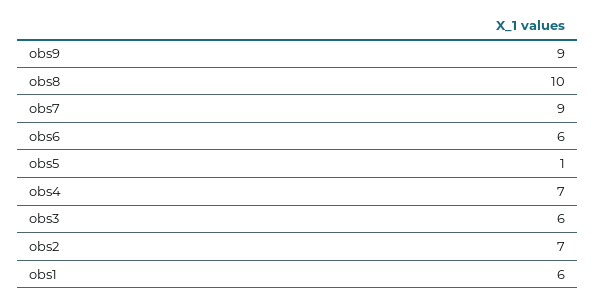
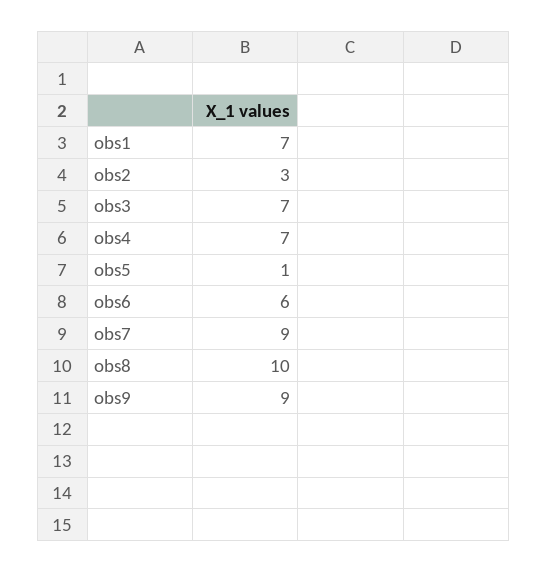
obs3: 6 -> 7
obs2: 7 -> 3
obs1: 6 -> 7

